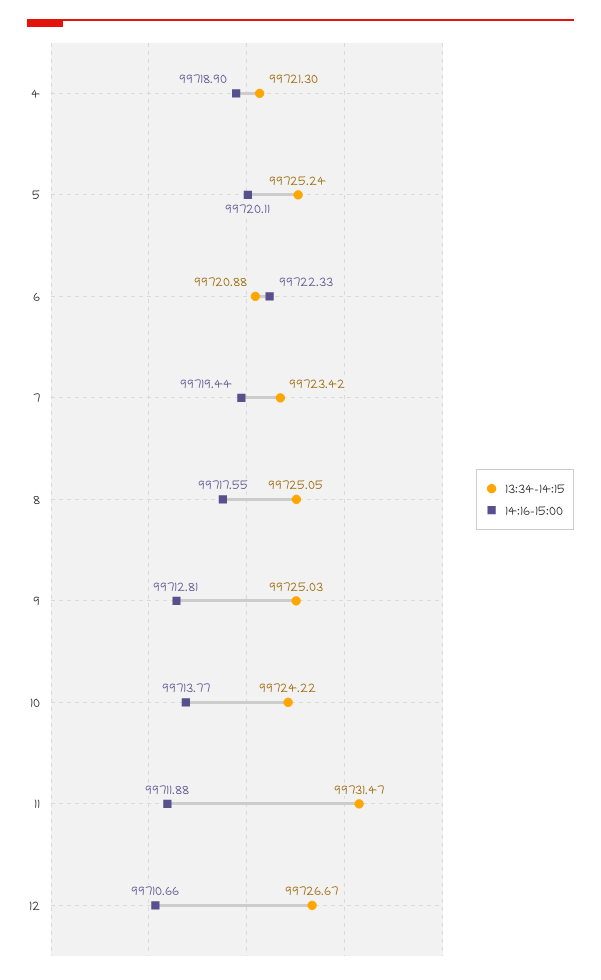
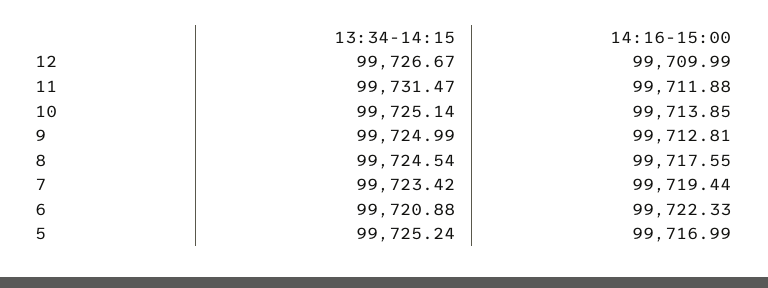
13:34-14:15, 4: 99721.3 -> none
14:16-15:00, 4: 99718.9 -> none
14:16-15:00, 5: 99720.11 -> 99716.99
13:34-14:15, 8: 99725.05 -> 99724.54
13:34-14:15, 9: 99725.03 -> 99724.99
13:34-14:15, 10: 99724.22 -> 99725.14
14:16-15:00, 10: 99713.77 -> 99713.85
14:16-15:00, 12: 99710.66 -> 99709.99

